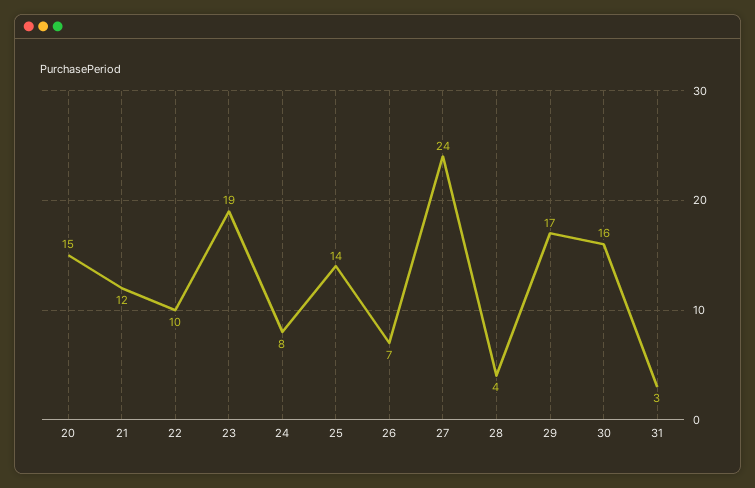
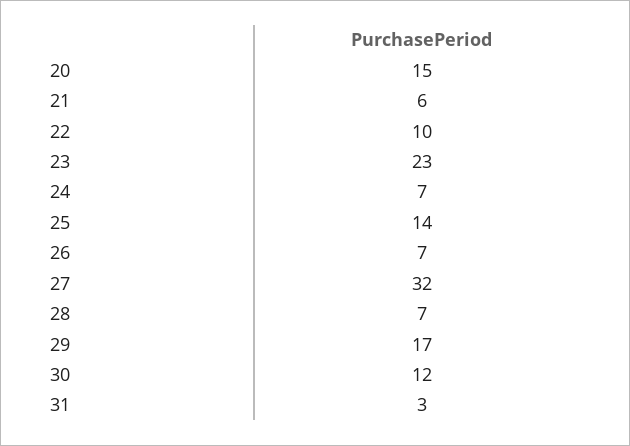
21: 12 -> 6
23: 19 -> 23
24: 8 -> 7
27: 24 -> 32
28: 4 -> 7
30: 16 -> 12

